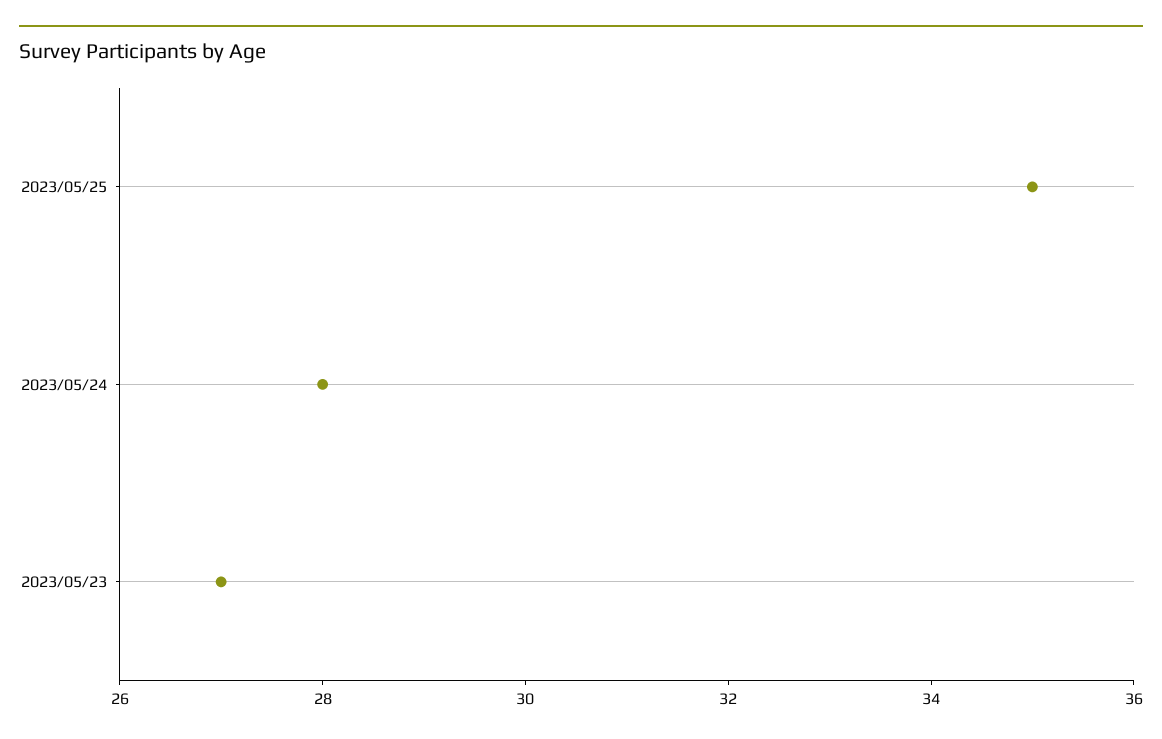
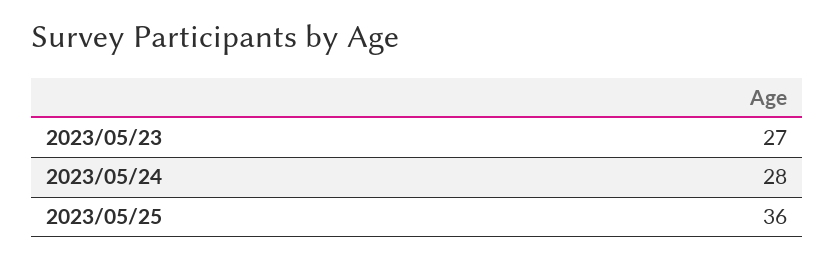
2023/05/25: 35 -> 36

